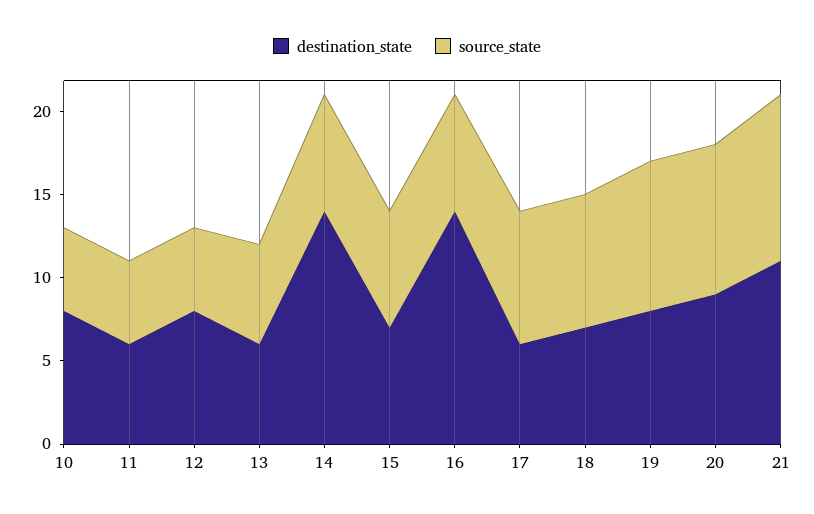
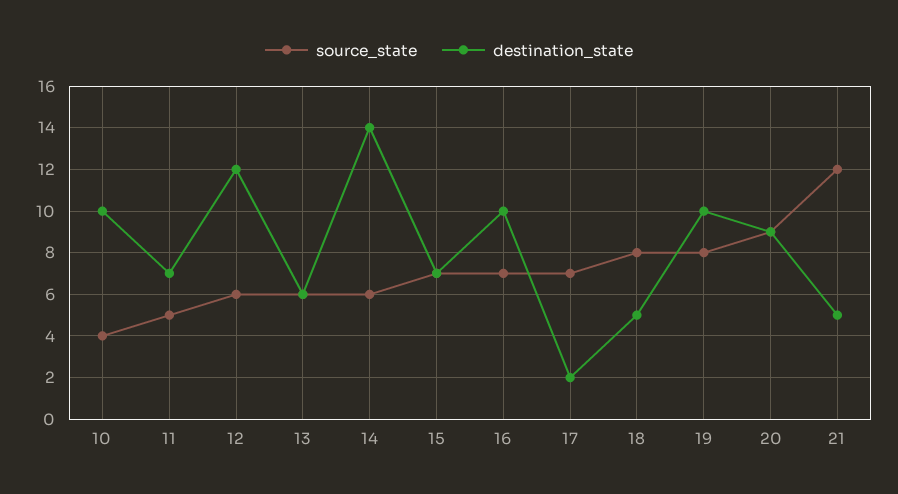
destination_state, 10: 8 -> 10
source_state, 10: 5 -> 4
destination_state, 11: 6 -> 7
destination_state, 12: 8 -> 12
source_state, 12: 5 -> 6
source_state, 14: 7 -> 6
destination_state, 16: 14 -> 10
destination_state, 17: 6 -> 2
source_state, 17: 8 -> 7
destination_state, 18: 7 -> 5
destination_state, 19: 8 -> 10
source_state, 19: 9 -> 8
destination_state, 21: 11 -> 5
source_state, 21: 10 -> 12

